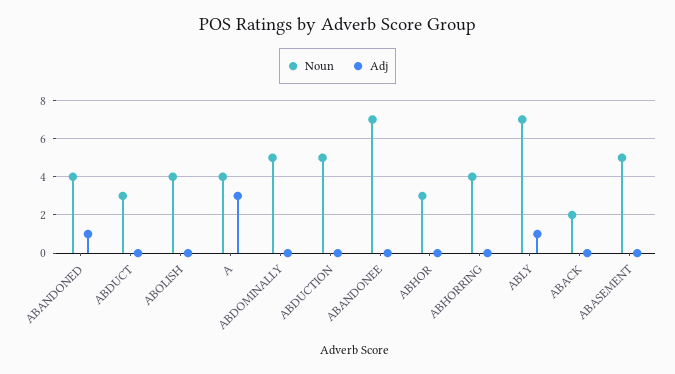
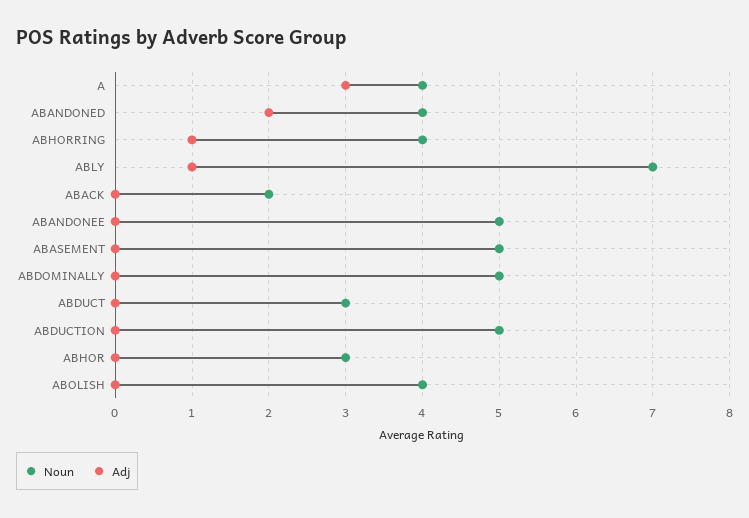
Adj, ABANDONED: 1 -> 2
Noun, ABANDONEE: 7 -> 5
Adj, ABHORRING: 0 -> 1

